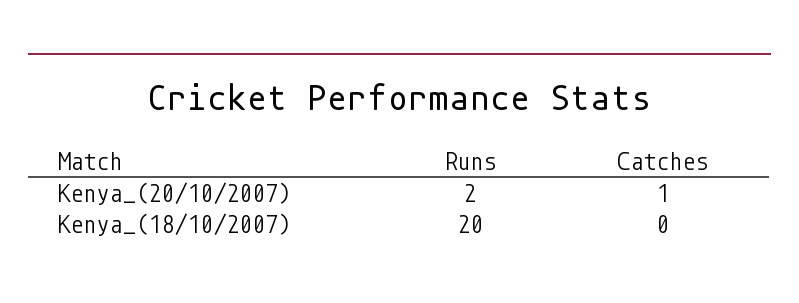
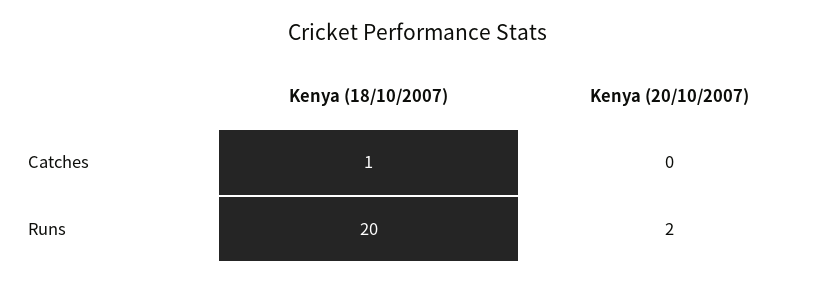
Catches, Kenya_(20/10/2007): 1 -> 0
Catches, Kenya_(18/10/2007): 0 -> 1

